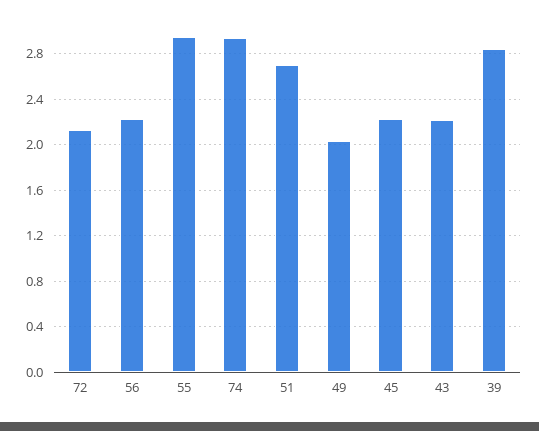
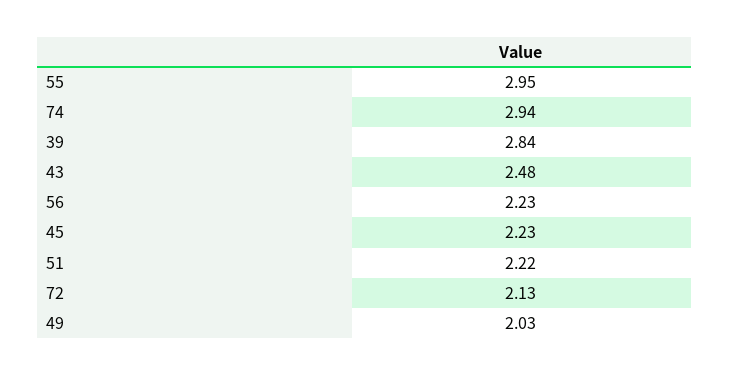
51: 2.7 -> 2.22
43: 2.2 -> 2.48

